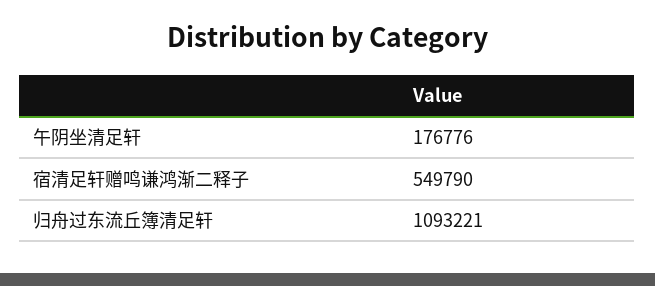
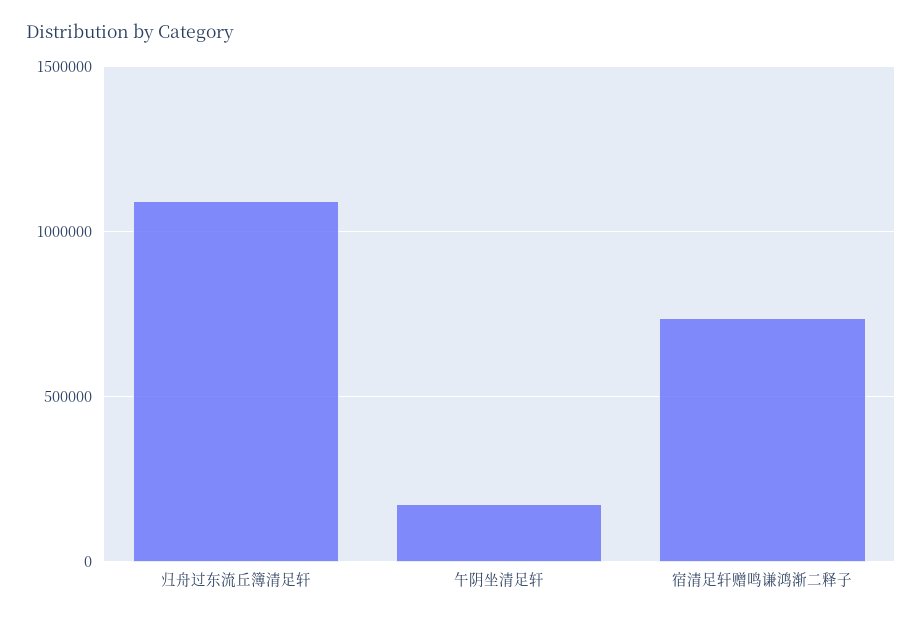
宿清足轩赠鸣谦鸿渐二释子: 549790 -> 750000

